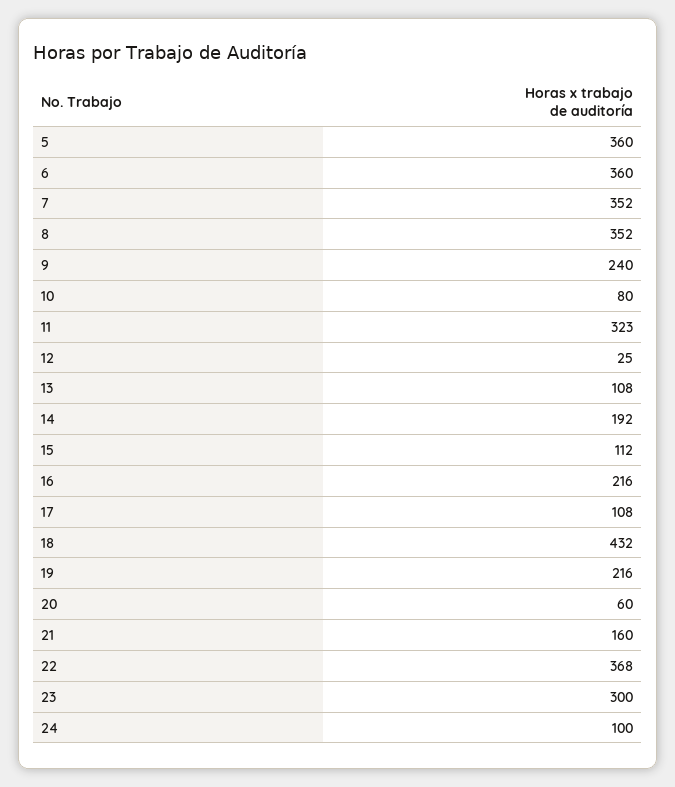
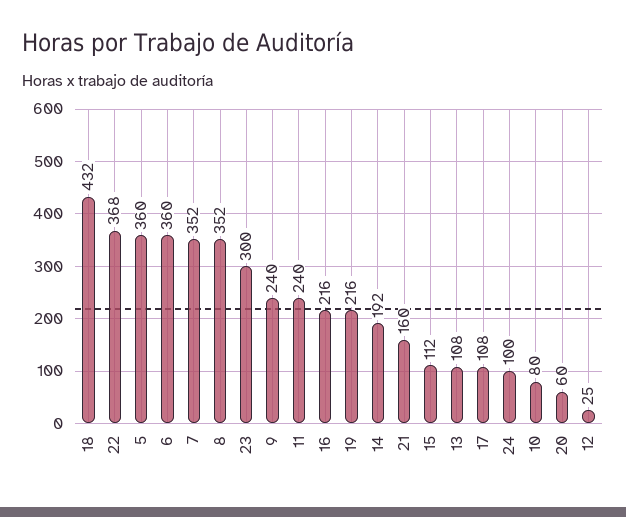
11: 323 -> 240

